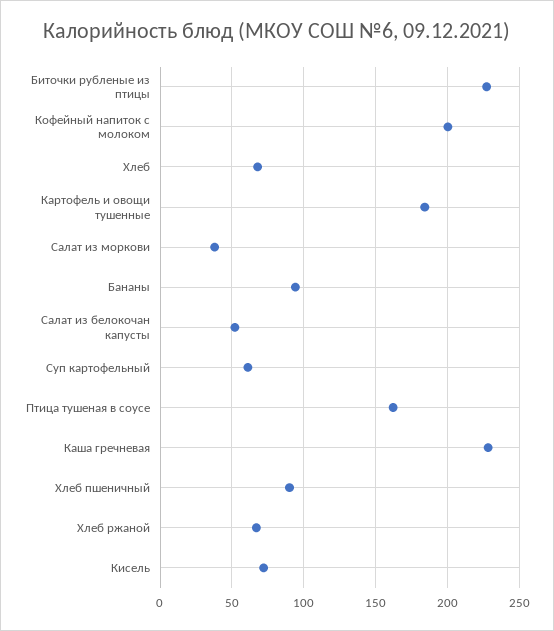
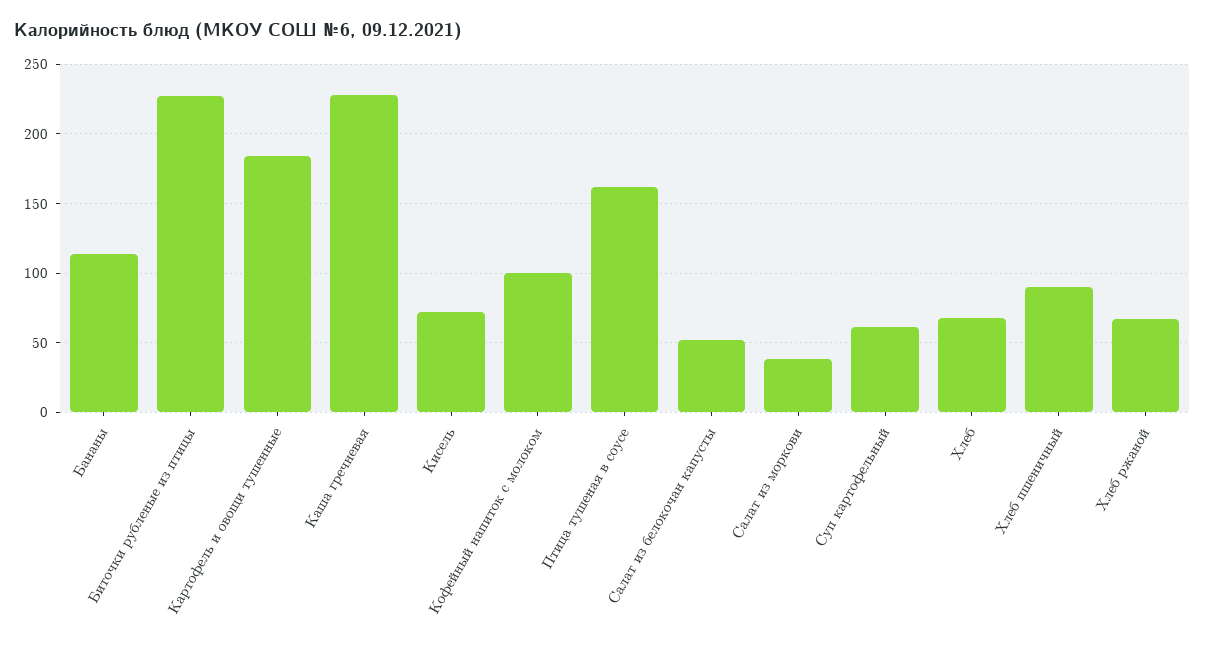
Кофейный напиток с молоком: 200 -> 100
Бананы: 95 -> 115

